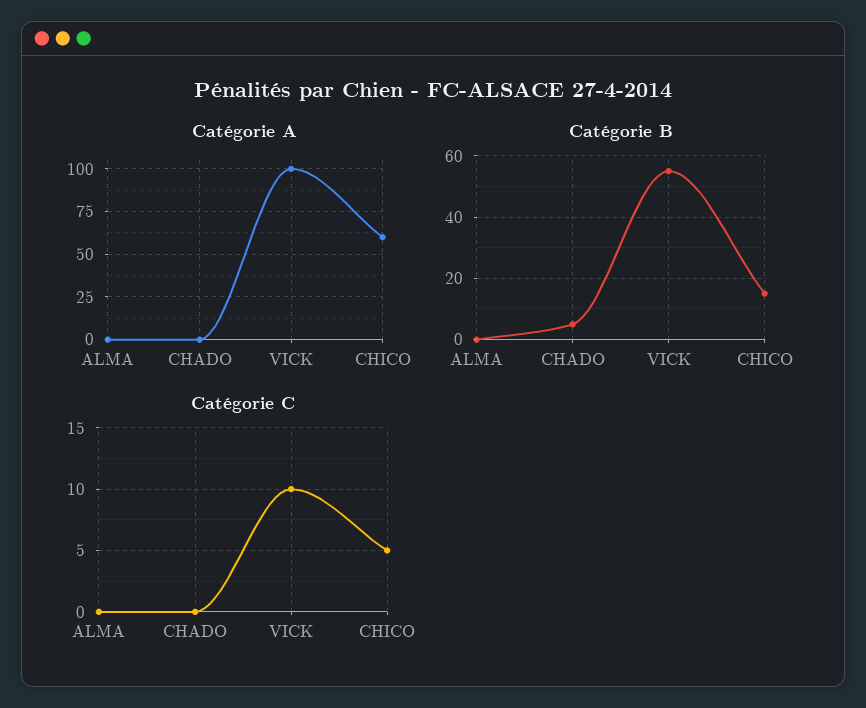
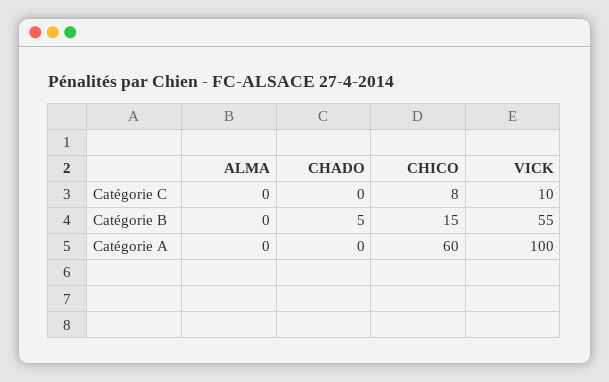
Catégorie C, CHICO: 5 -> 8

